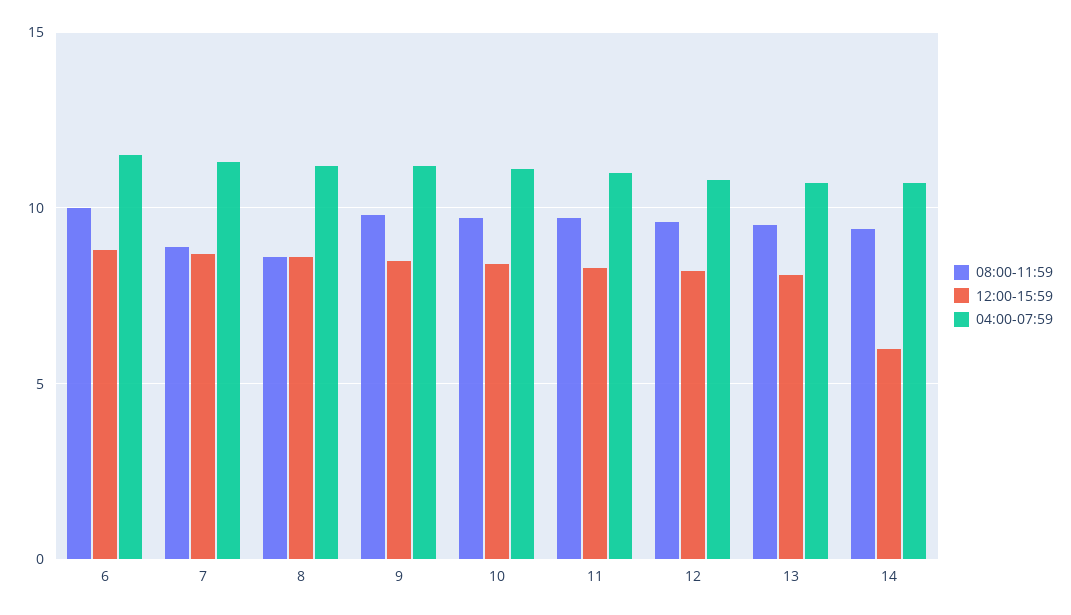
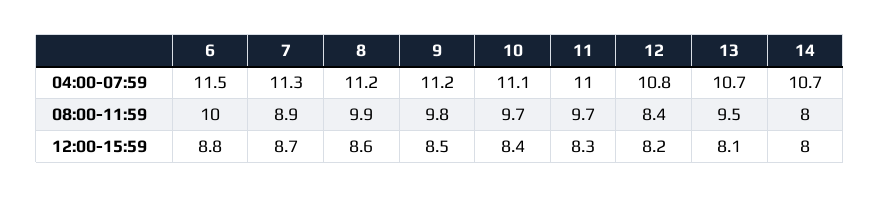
08:00-11:59, 8: 8.5 -> 9.9
08:00-11:59, 12: 9.5 -> 8.4
08:00-11:59, 14: 9.5 -> 8
12:00-15:59, 14: 6 -> 8

